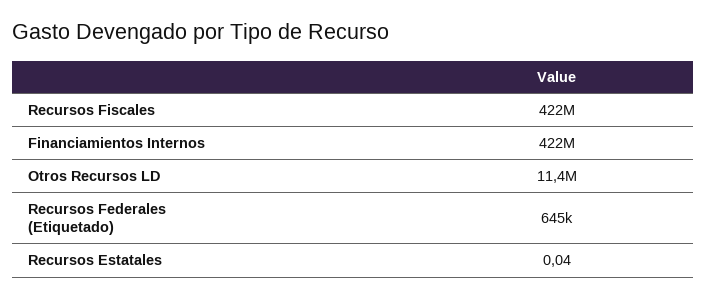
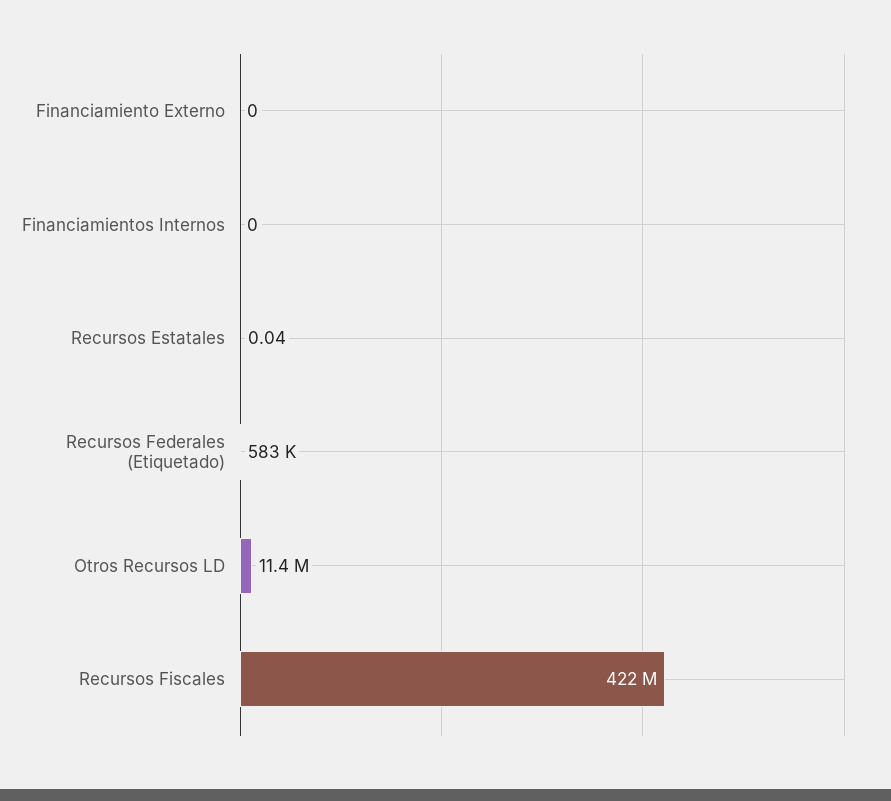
Financiamientos Internos: 422000000 -> 0
Recursos Federales (Etiquetado): 645000 -> 583000
Financiamiento Externo: none -> 0

